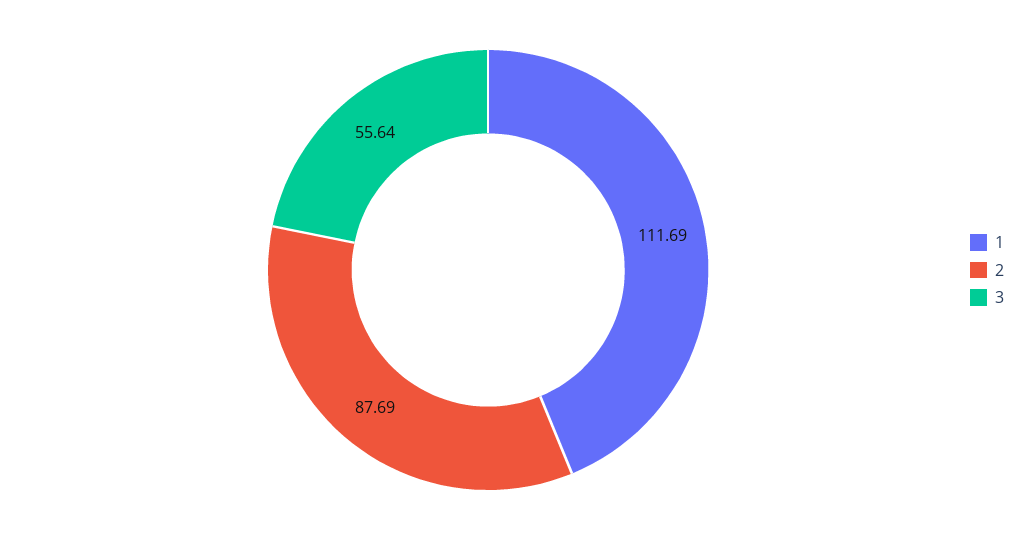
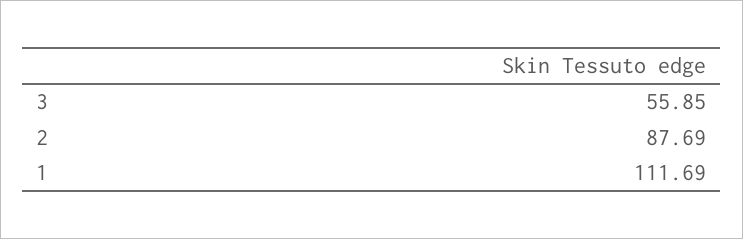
3: 55.64 -> 55.85

